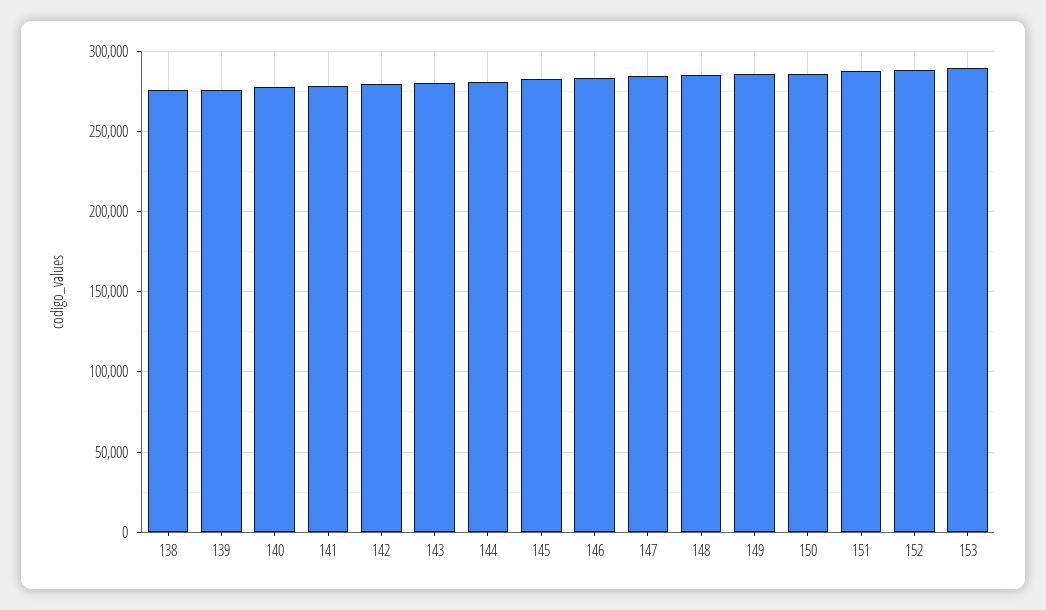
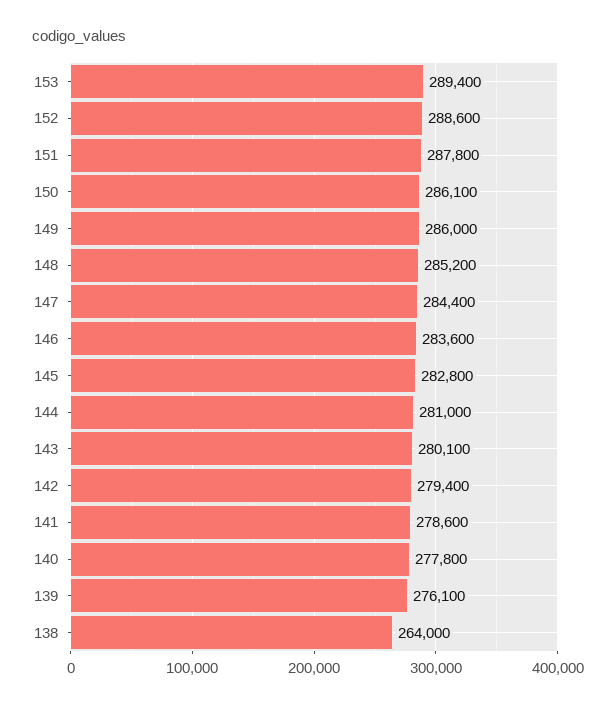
138: 275000 -> 264000

